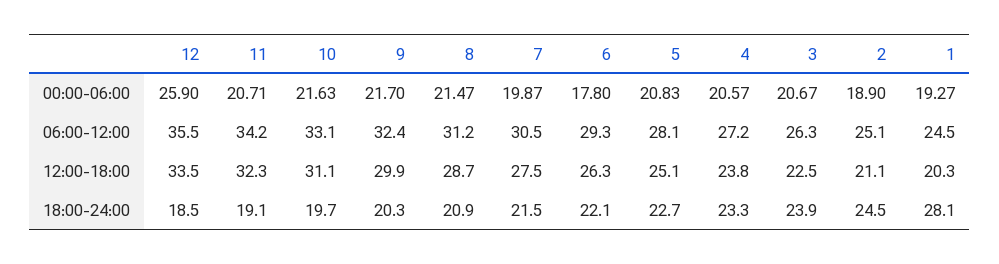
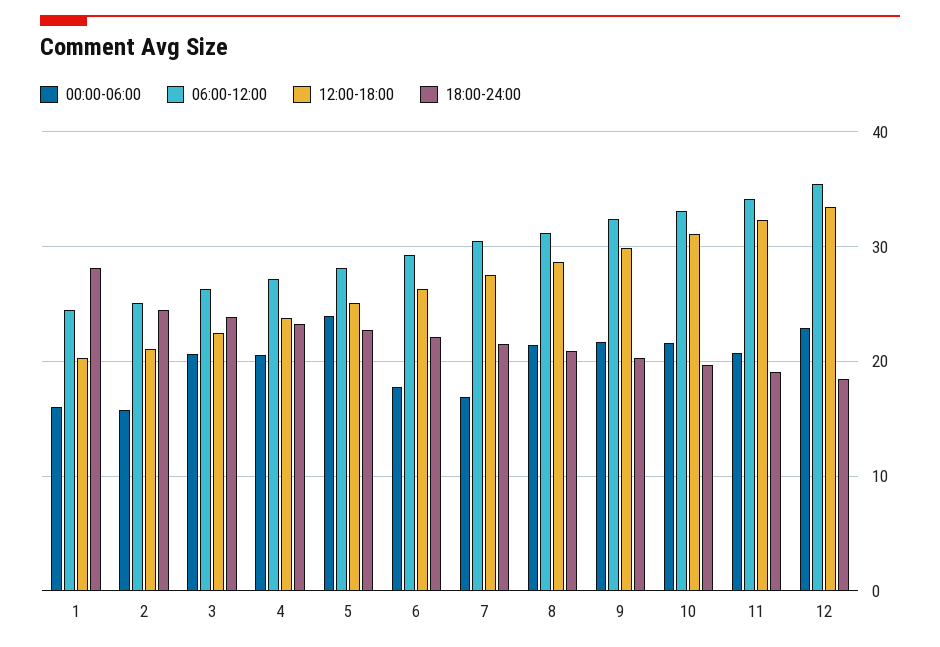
00:00-06:00, 12: 25.9 -> 23
00:00-06:00, 7: 19.87 -> 17
00:00-06:00, 5: 20.83 -> 24
00:00-06:00, 2: 18.9 -> 16
00:00-06:00, 1: 19.27 -> 16

